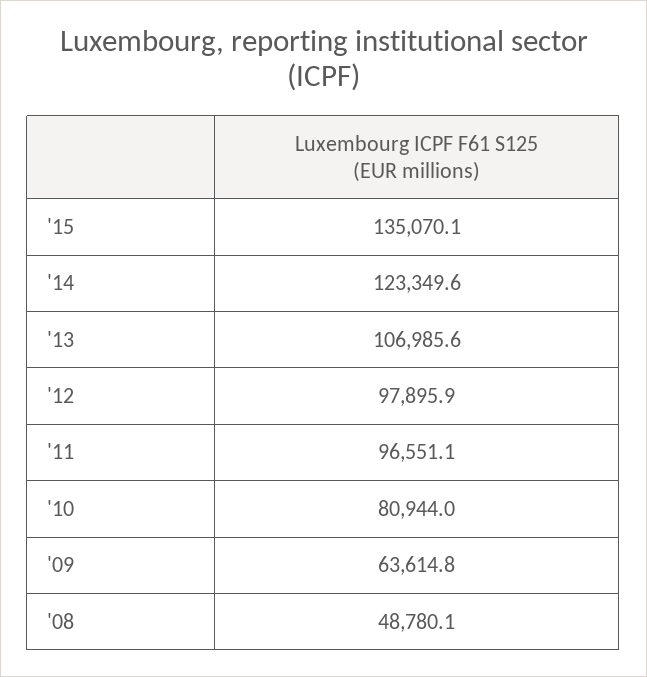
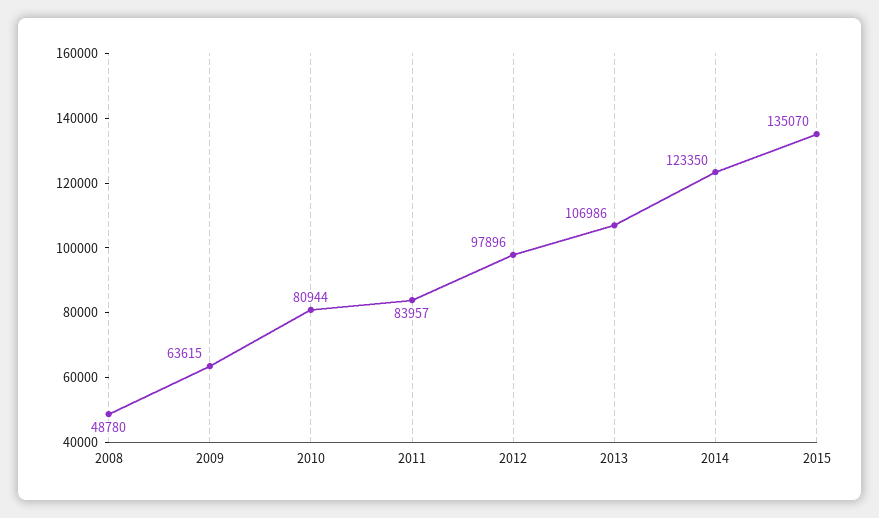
'11: 96551.1 -> 83957

